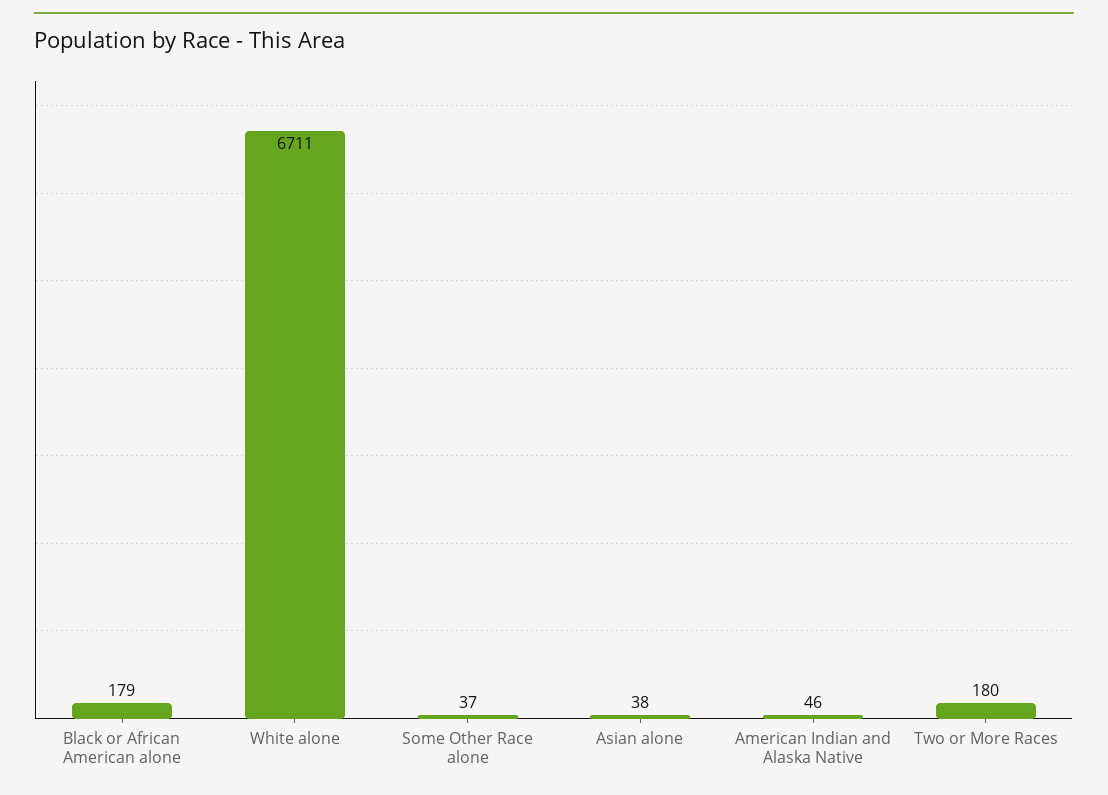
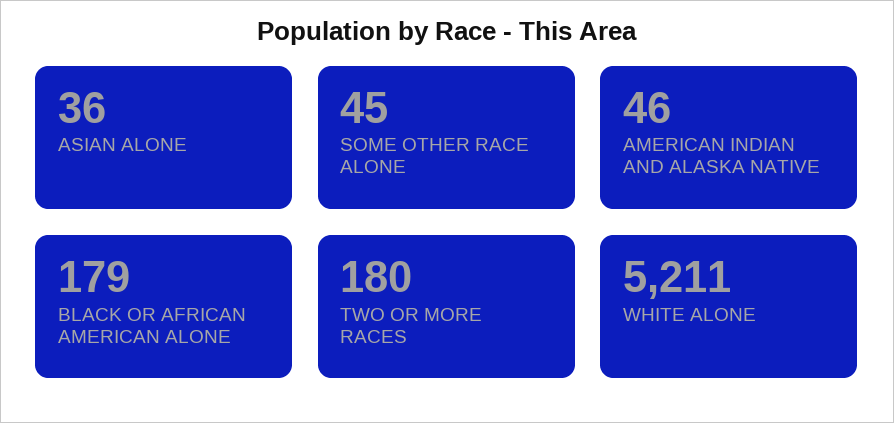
White alone: 6711 -> 5211
Some Other Race alone: 37 -> 45
Asian alone: 38 -> 36

